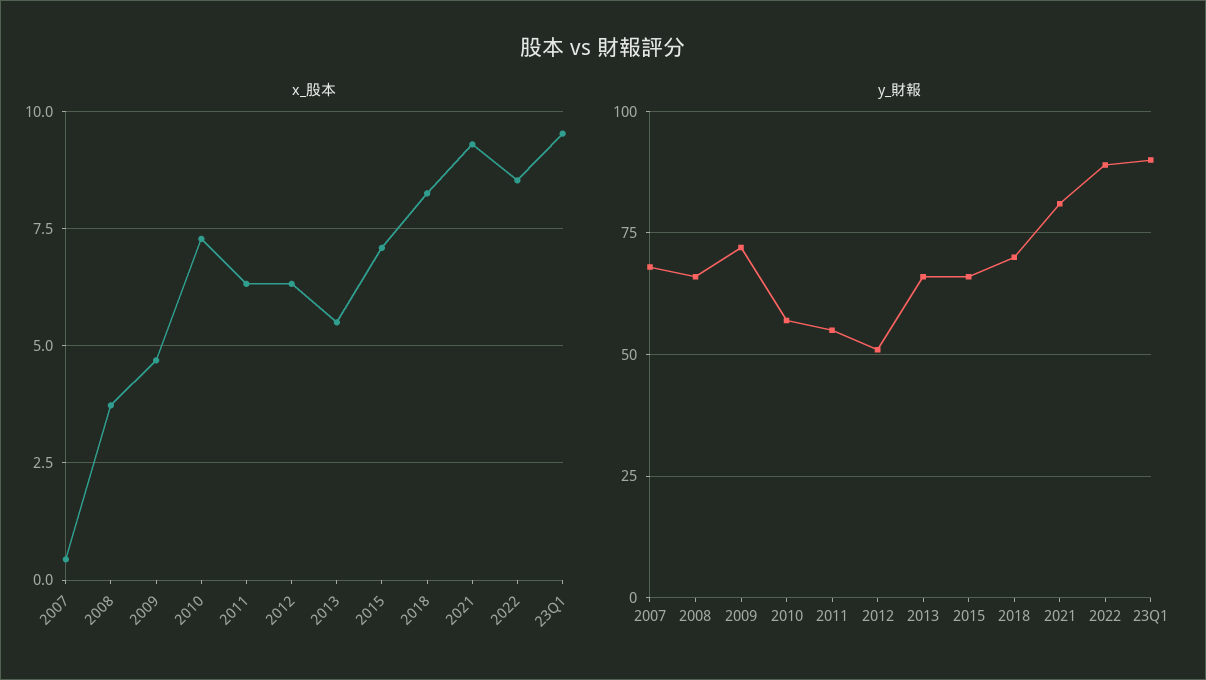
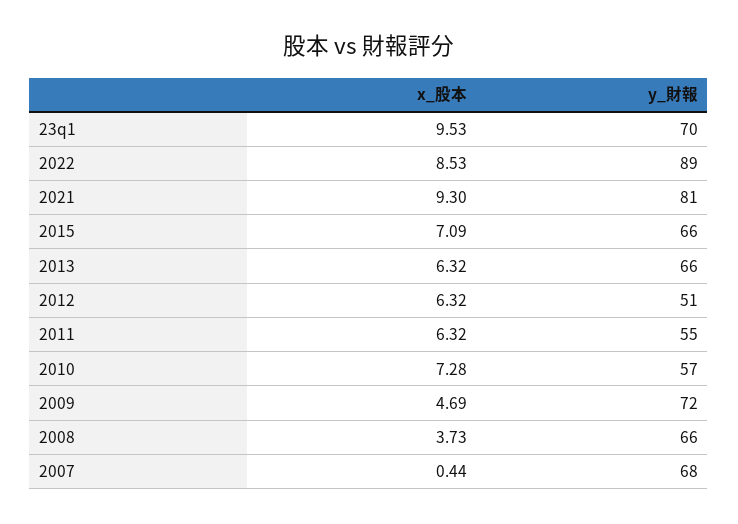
x_股本, 2013: 5.5 -> 6.32
x_股本, 2018: 8.25 -> none
y_財報, 2018: 70 -> none
y_財報, 23Q1: 90 -> 70

